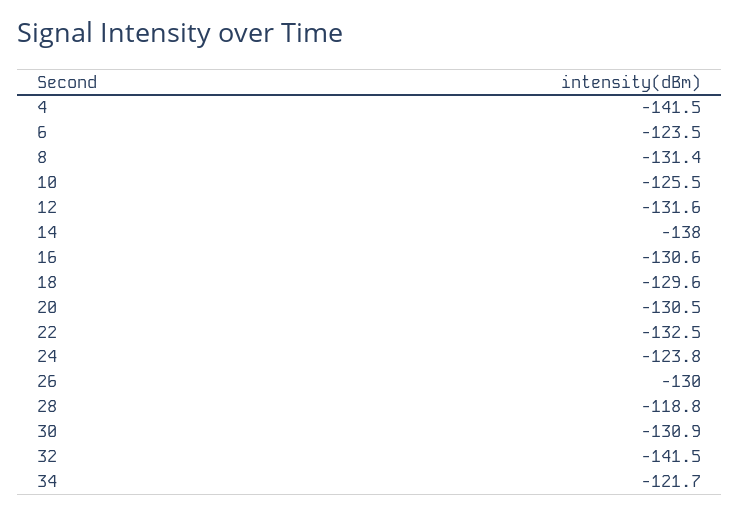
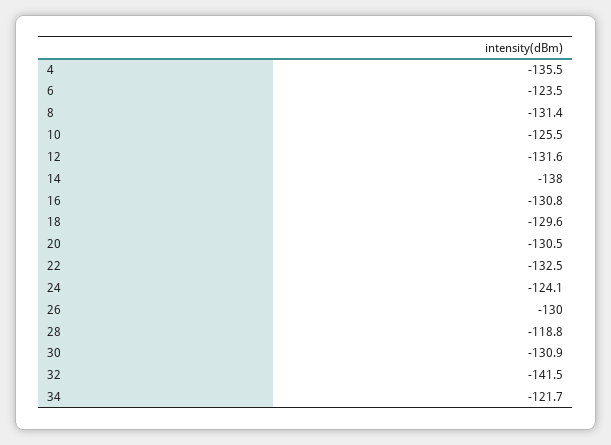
4: -141.5 -> -135.5
16: -130.6 -> -130.8
24: -123.8 -> -124.1

